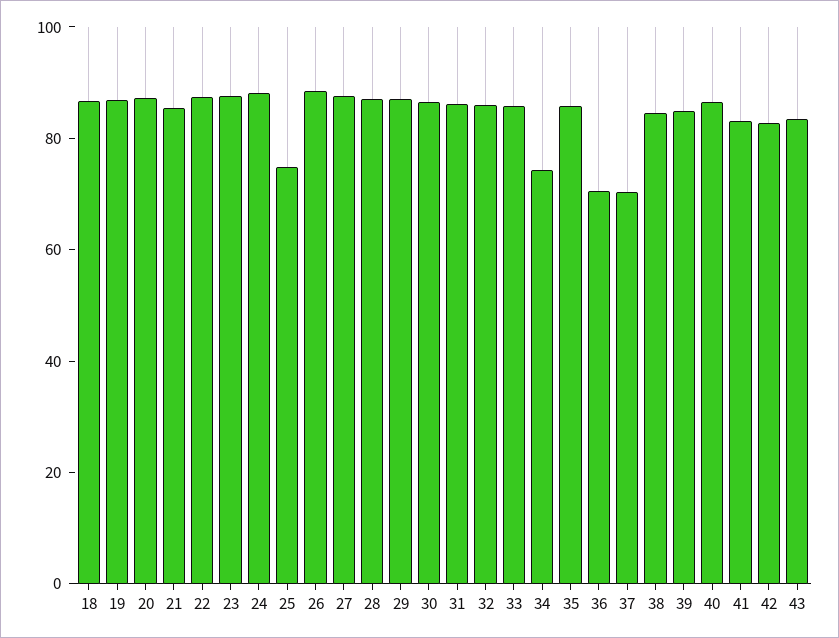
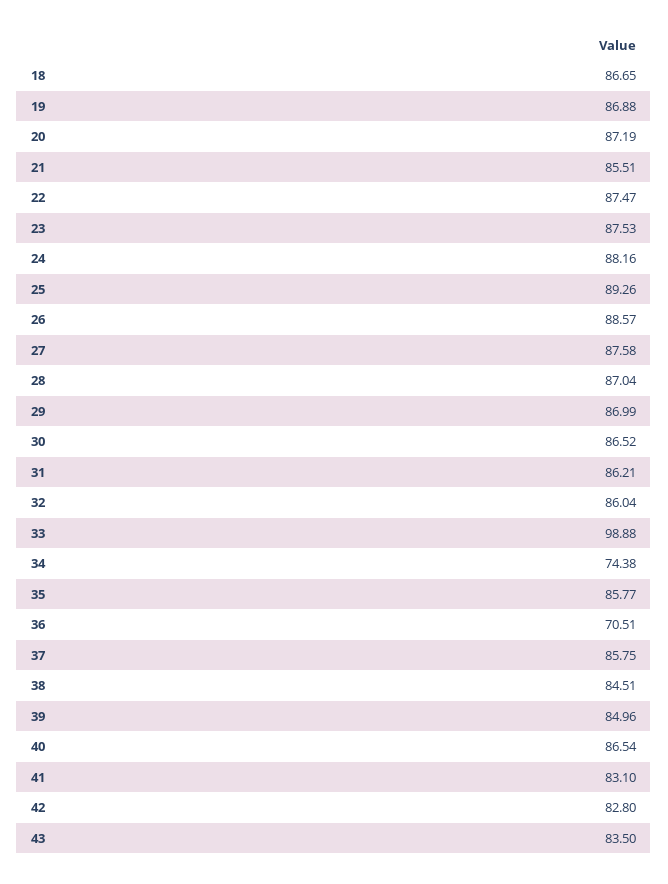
25: 75 -> 89.26
33: 85 -> 98.88
37: 70 -> 85.75

